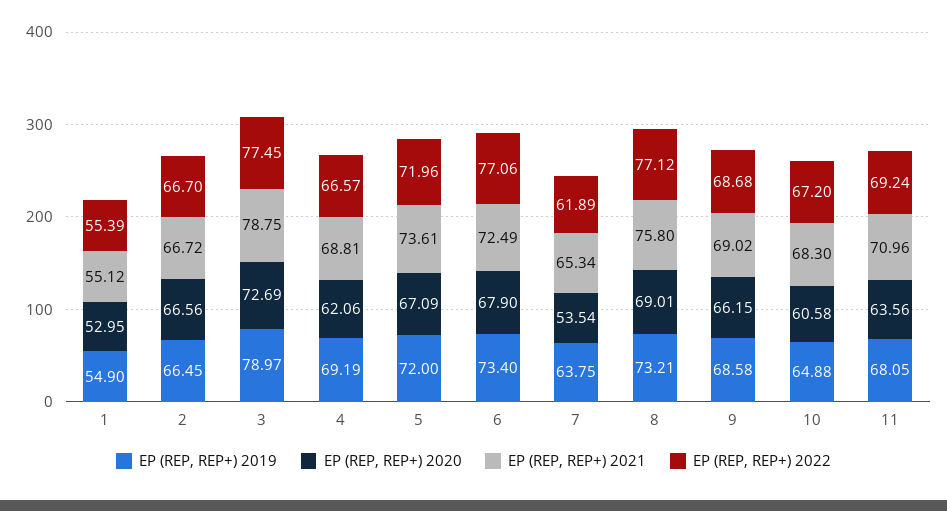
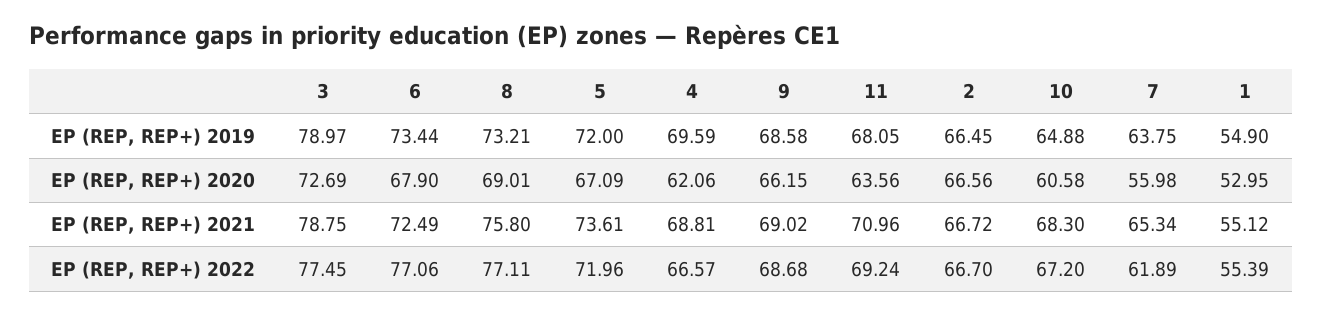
EP (REP, REP+) 2019, 4: 69.19 -> 69.59
EP (REP, REP+) 2019, 6: 73.4 -> 73.44
EP (REP, REP+) 2020, 7: 53.54 -> 55.98
EP (REP, REP+) 2022, 8: 77.12 -> 77.11

